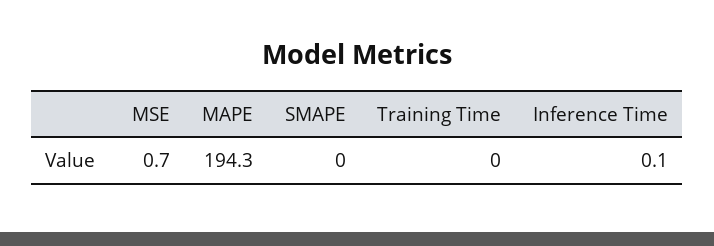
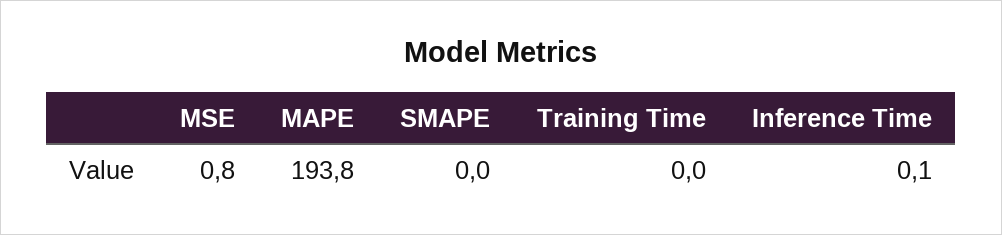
MSE: 0.7 -> 0.8
MAPE: 194.3 -> 193.8

